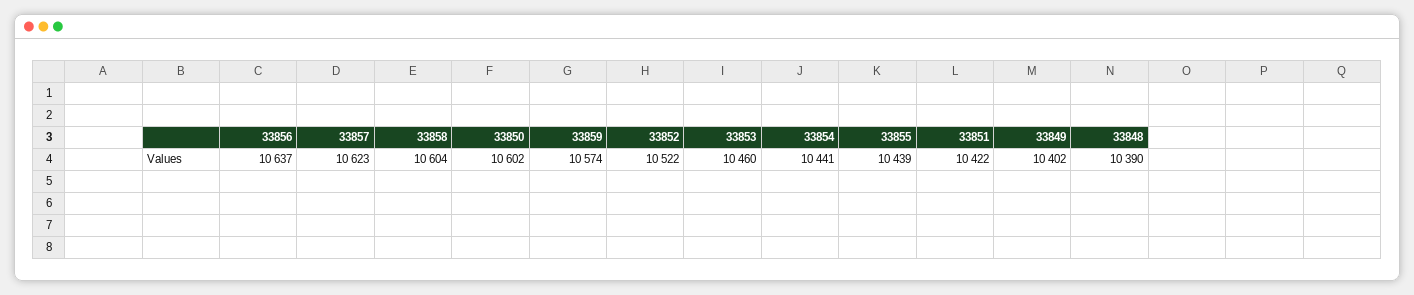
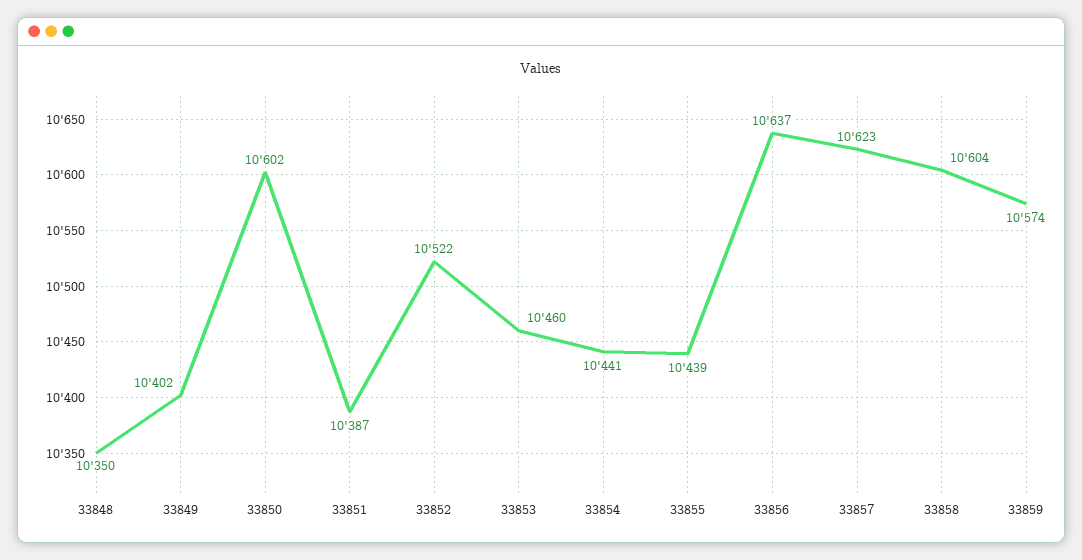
33851: 10422 -> 10387
33848: 10390 -> 10350

